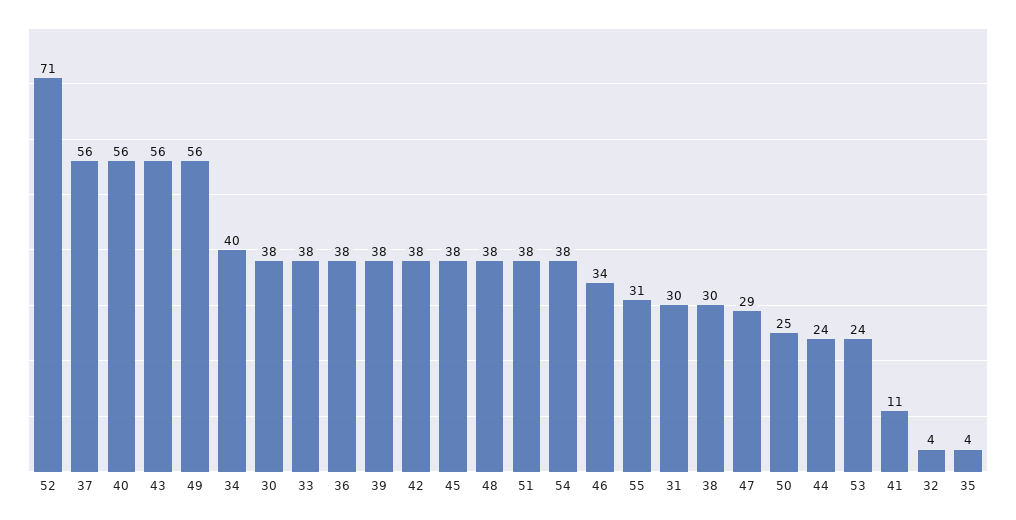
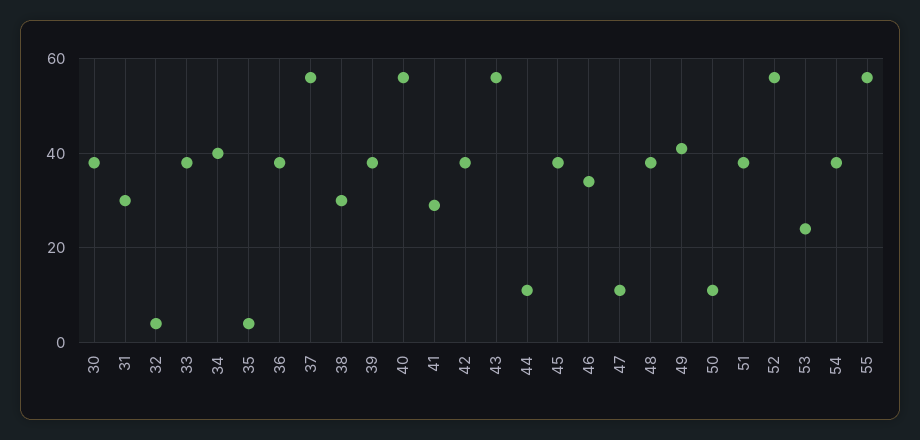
52: 71 -> 55
49: 56 -> 40
55: 31 -> 55
47: 29 -> 10
50: 25 -> 10
44: 24 -> 10
41: 11 -> 30

